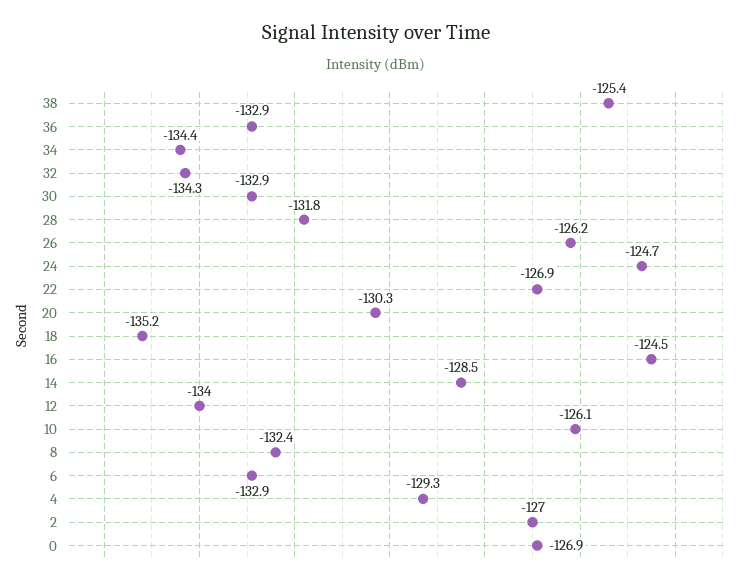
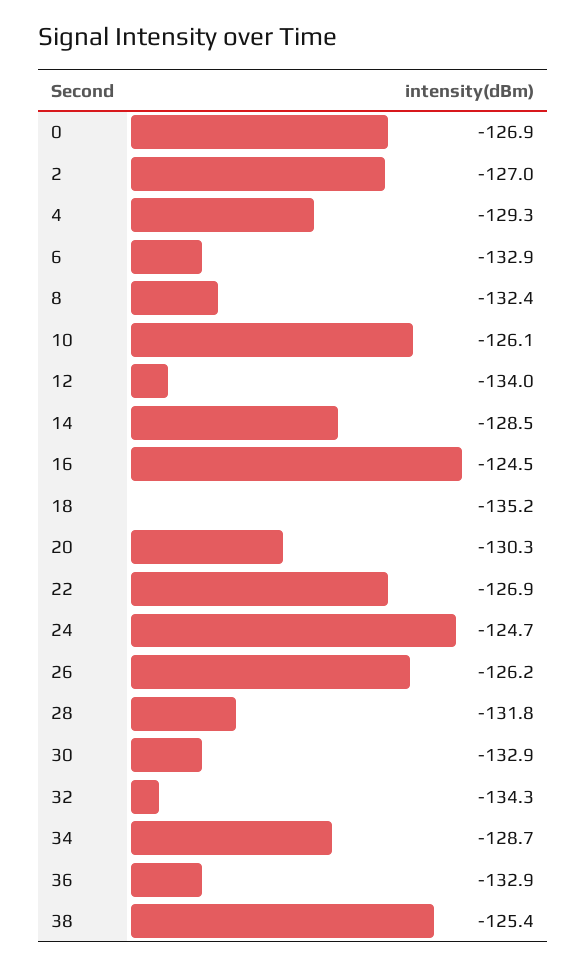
34: -134.4 -> -128.7

